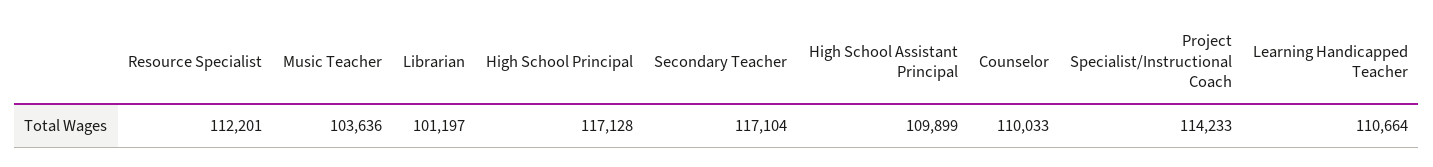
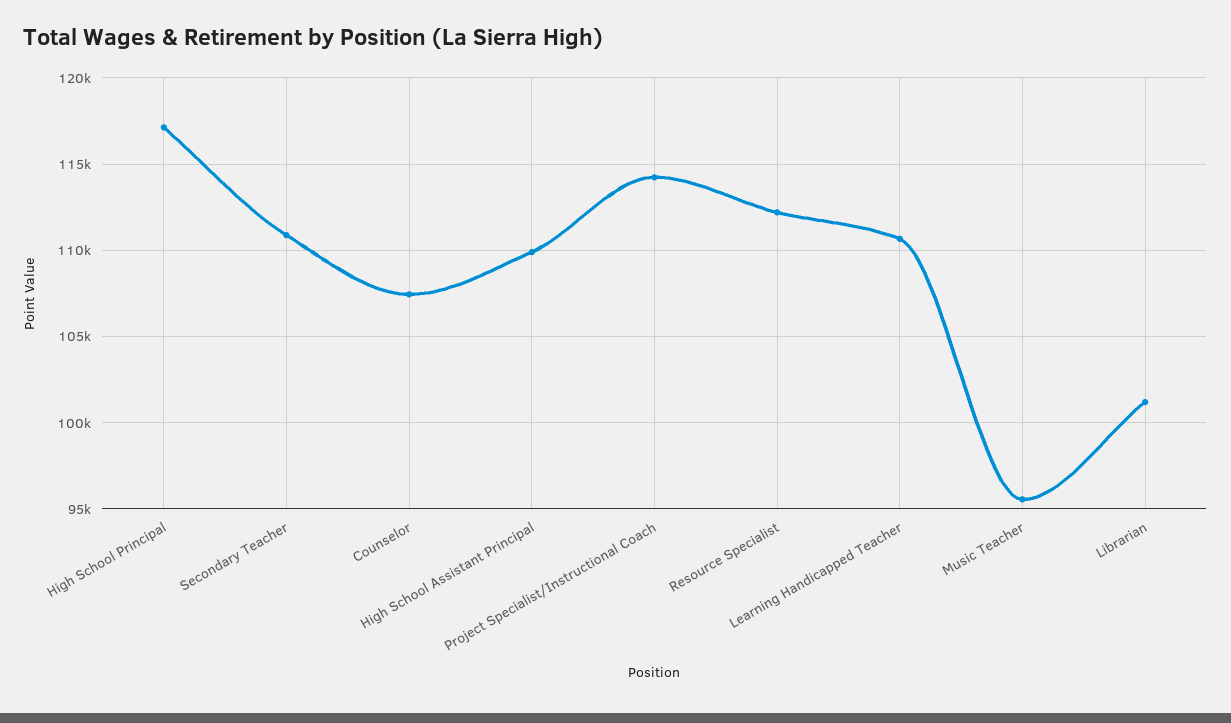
Music Teacher: 103636 -> 95500
Secondary Teacher: 117104 -> 111000
Counselor: 110033 -> 107500

